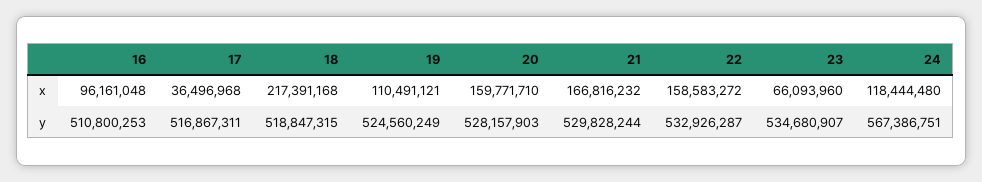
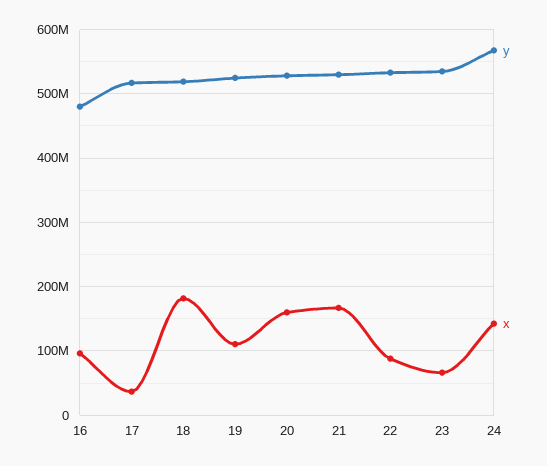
x, 18: 217391168 -> 180000000
x, 22: 158583272 -> 90000000
x, 24: 118444480 -> 140000000
y, 16: 510800253 -> 480000000

